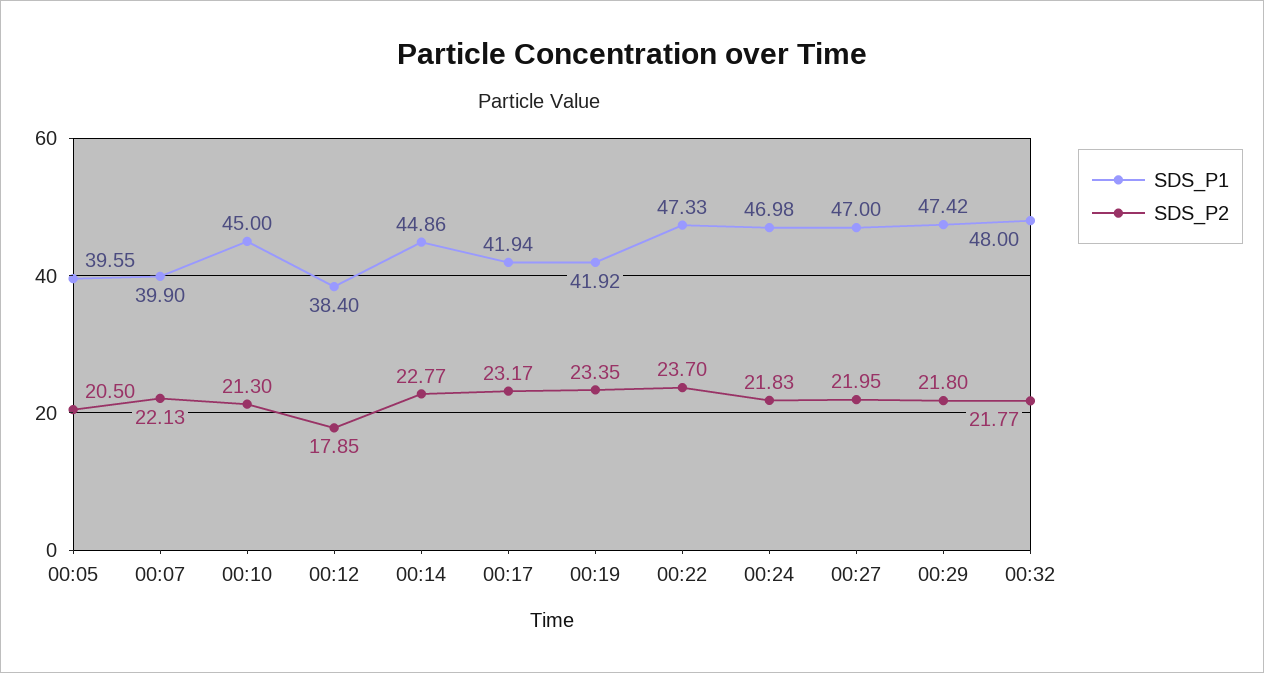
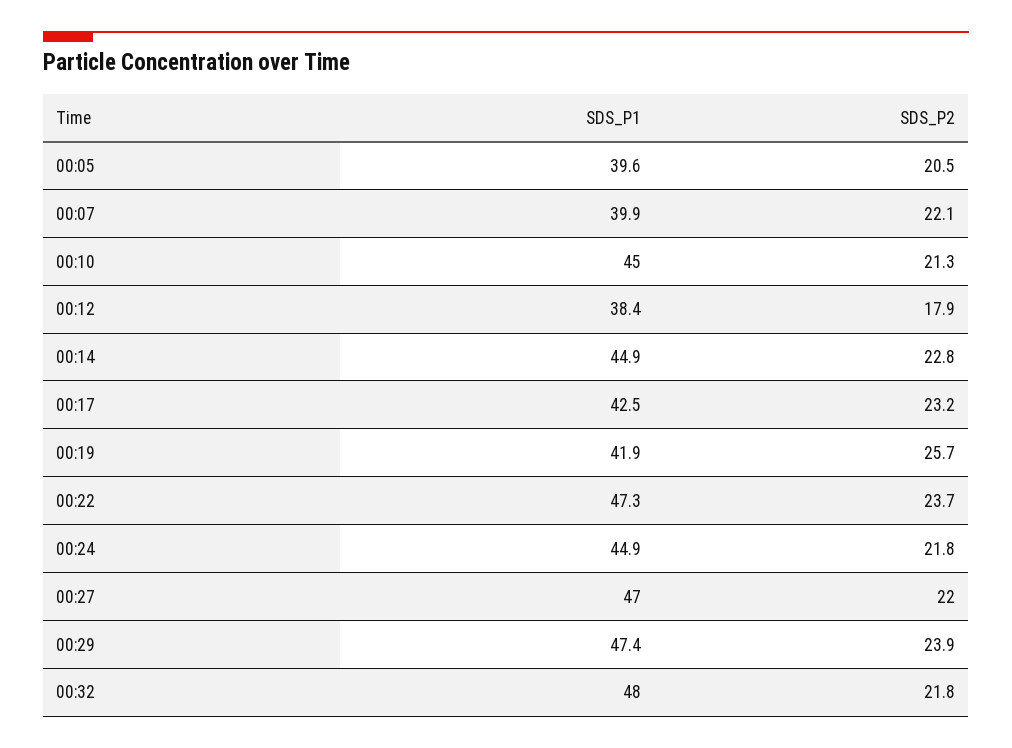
SDS_P1, 00:17: 41.94 -> 42.5
SDS_P2, 00:19: 23.35 -> 25.7
SDS_P1, 00:24: 46.98 -> 44.9
SDS_P2, 00:29: 21.8 -> 23.9

